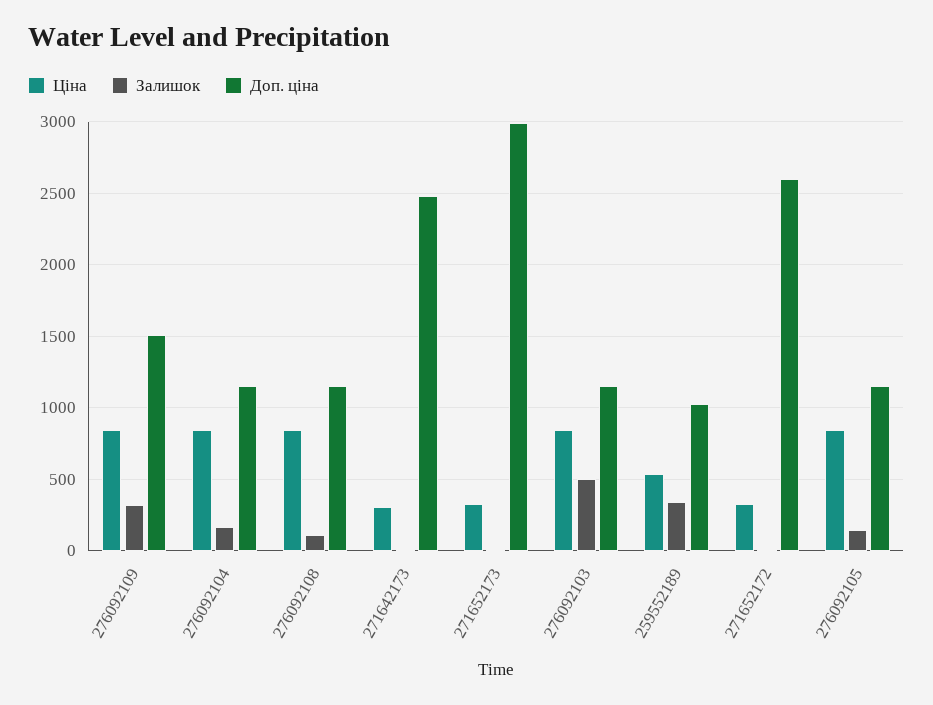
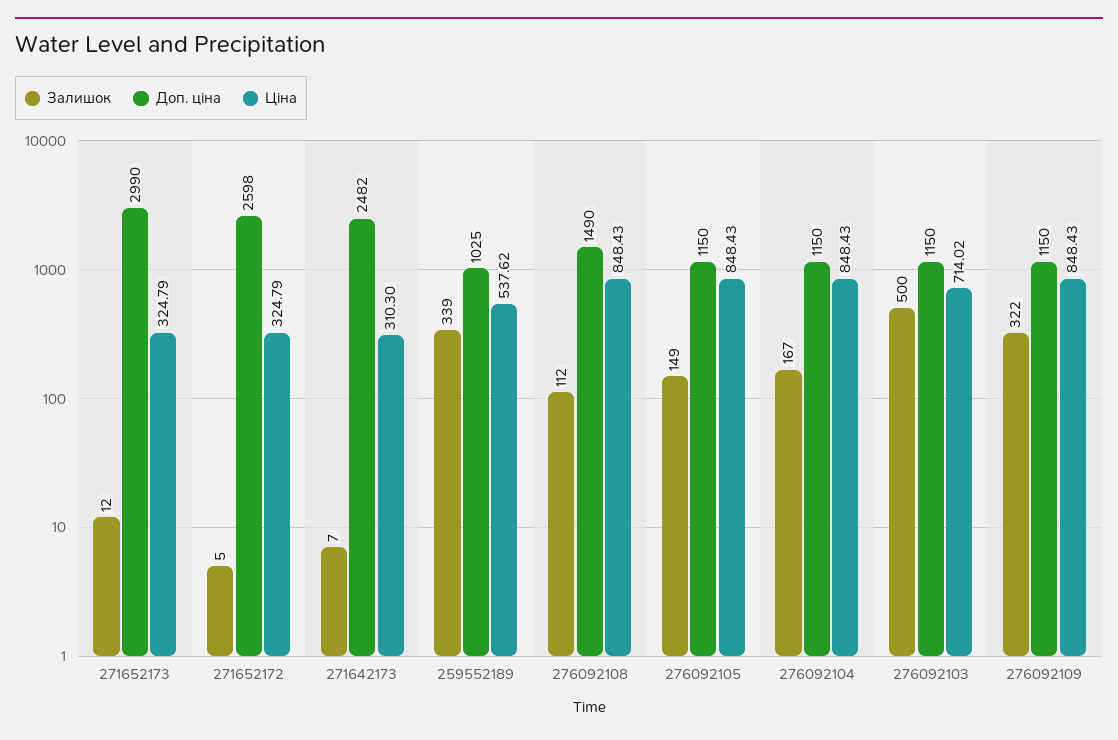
Доп. ціна, 276092109: 1500 -> 1150
Доп. ціна, 276092108: 1150 -> 1490
Ціна, 276092103: 850 -> 714.02

